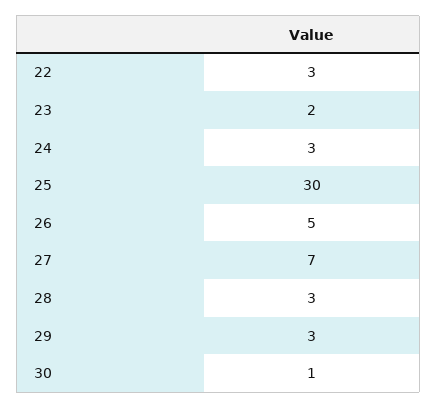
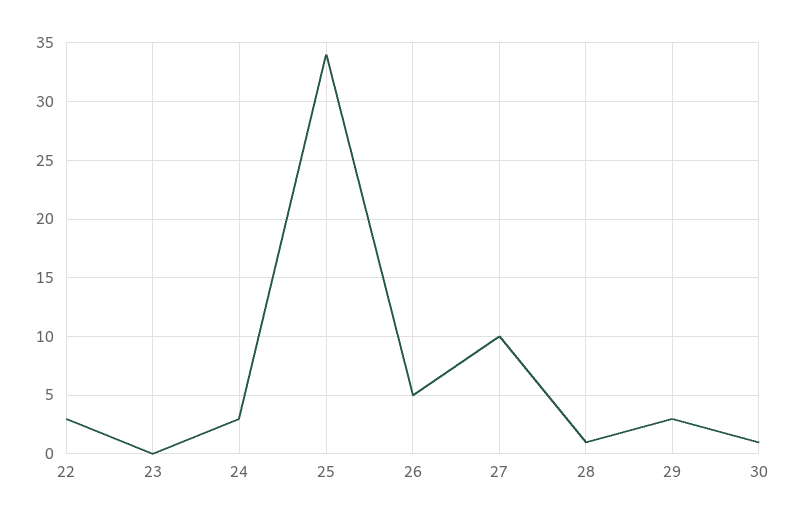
23: 2 -> 0
25: 30 -> 34
27: 7 -> 10
28: 3 -> 1

